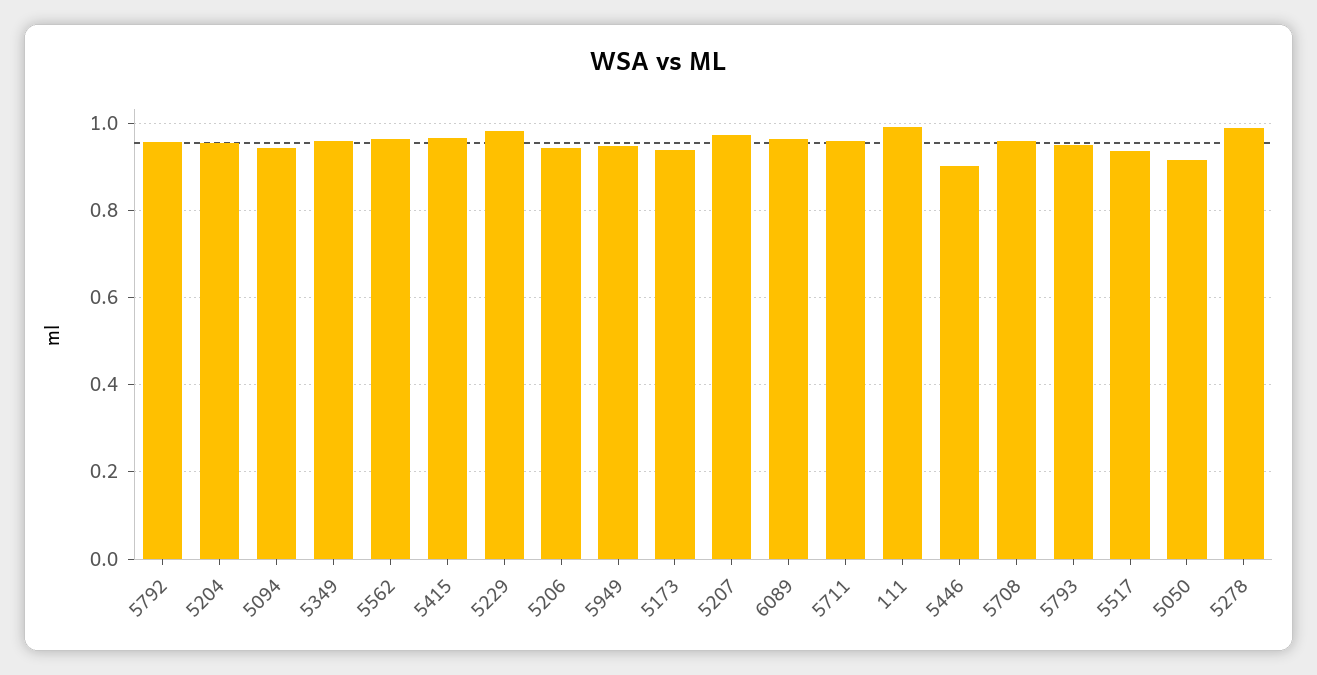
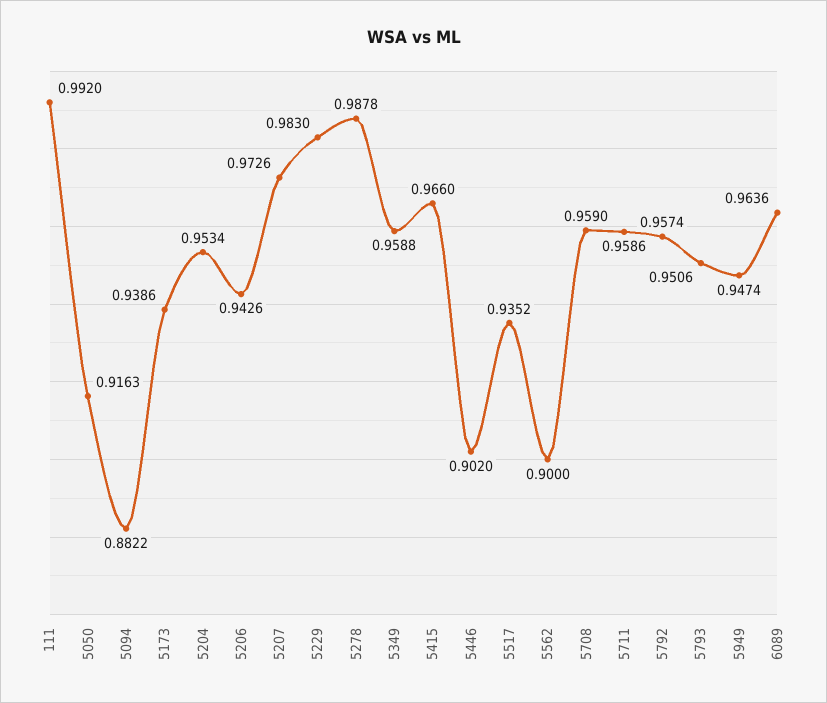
5094: 0.94 -> 0.8822
5562: 0.96 -> 0.9

